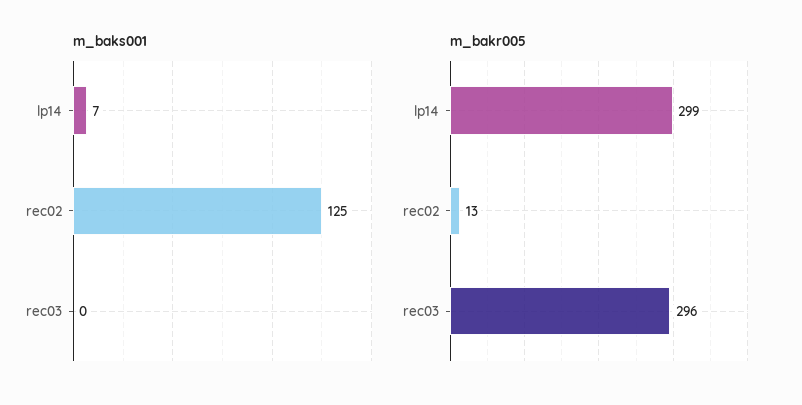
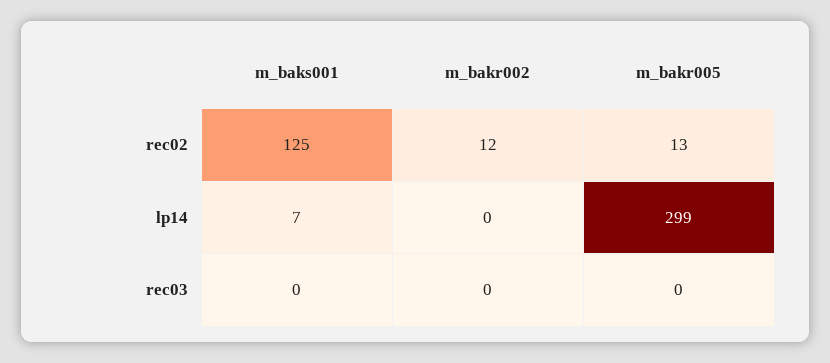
m_bakr005, rec03: 296 -> 0
m_bakr002, rec02: none -> 12
m_bakr002, lp14: none -> 0
m_bakr002, rec03: none -> 0

